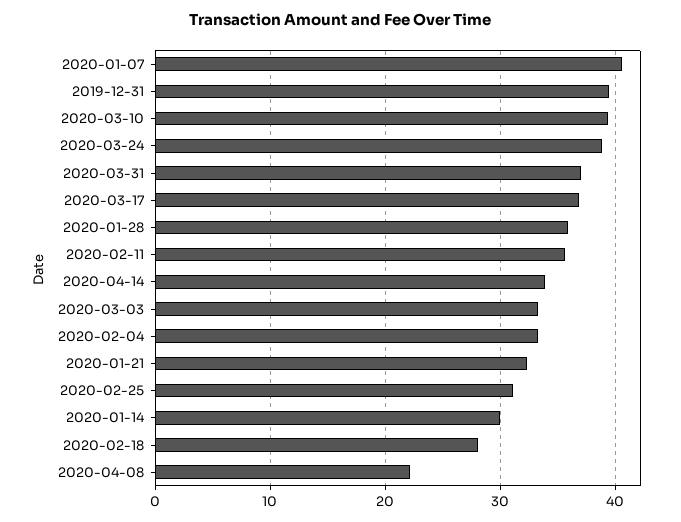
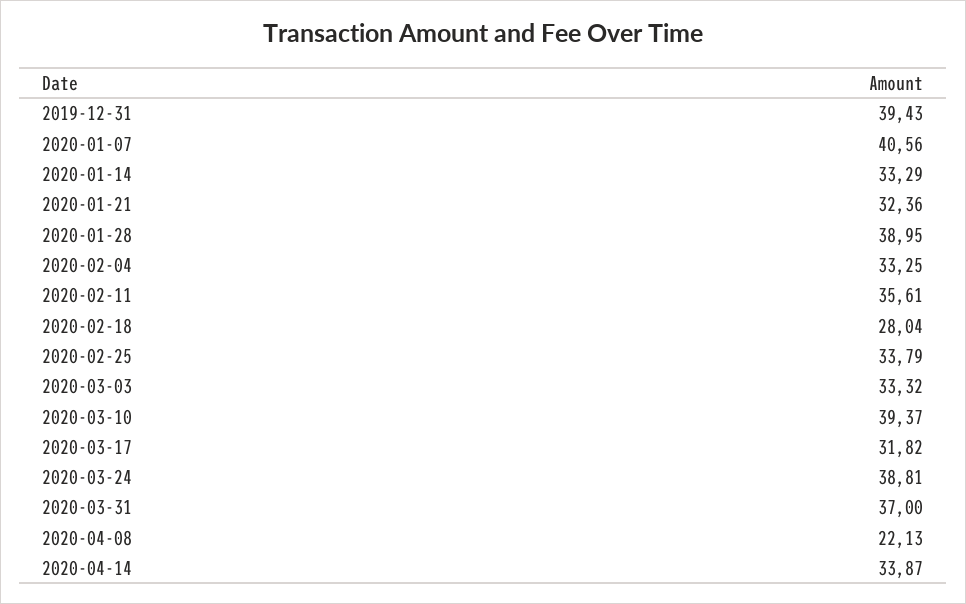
2020-03-17: 37 -> 31.82
2020-01-28: 36 -> 38.95
2020-02-25: 31 -> 33.79
2020-01-14: 30 -> 33.29

